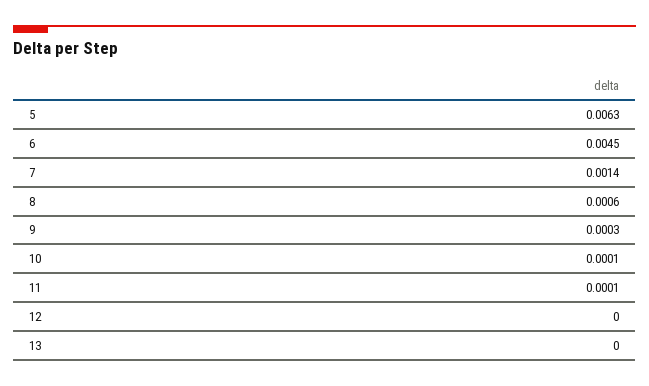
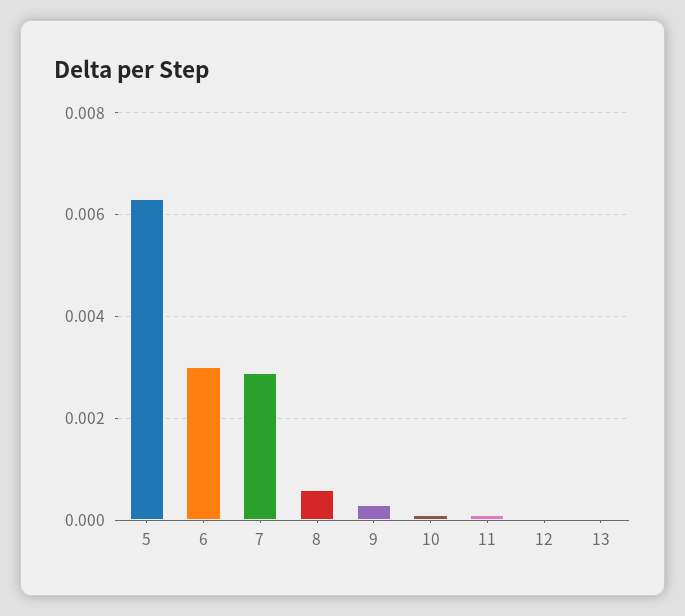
6: 0.0045 -> 0.003
7: 0.0014 -> 0.003

